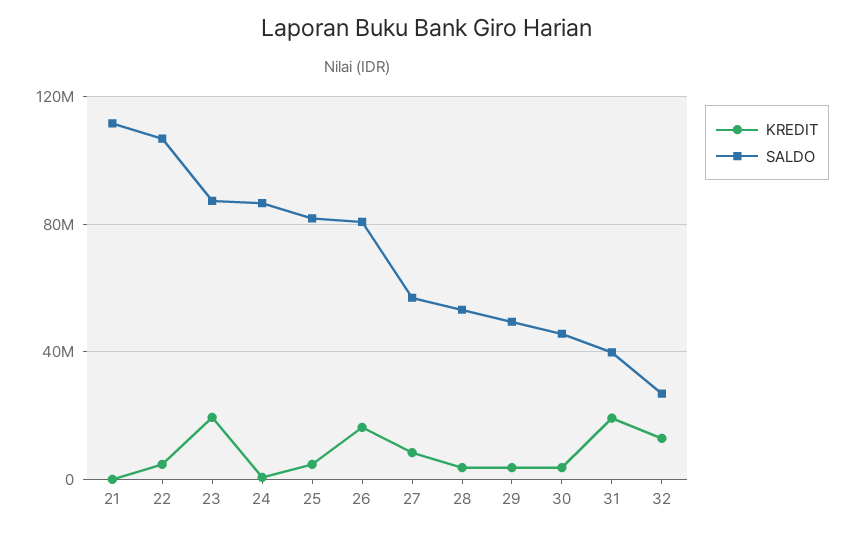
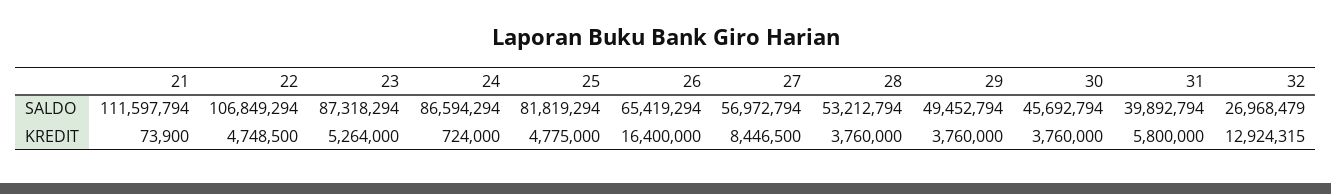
KREDIT, 23: 20000000 -> 5264000
SALDO, 26: 80000000 -> 65419294
KREDIT, 31: 20000000 -> 5800000

